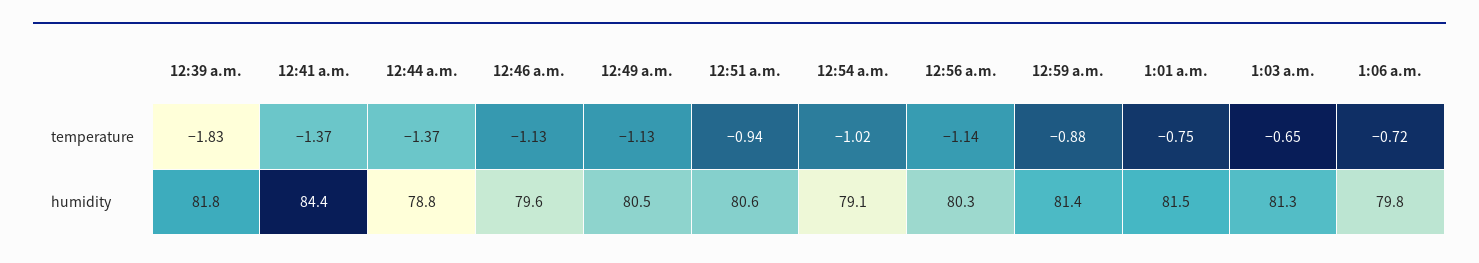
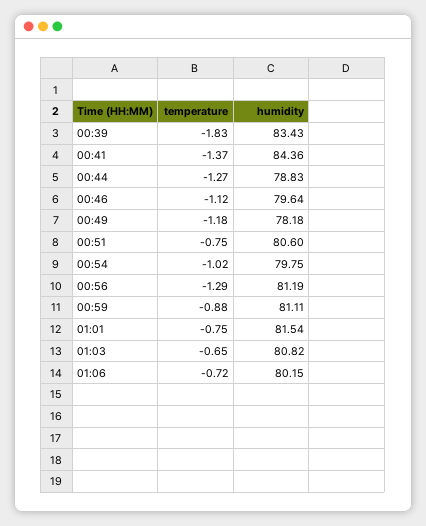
12:44 a.m., temperature: -1.37 -> -1.27
12:46 a.m., temperature: -1.13 -> -1.12
12:49 a.m., temperature: -1.13 -> -1.18
12:51 a.m., temperature: -0.94 -> -0.75
12:56 a.m., temperature: -1.14 -> -1.29
12:39 a.m., humidity: 81.8 -> 83.43
12:49 a.m., humidity: 80.5 -> 78.18
12:54 a.m., humidity: 79.1 -> 79.75
12:56 a.m., humidity: 80.3 -> 81.19
12:59 a.m., humidity: 81.4 -> 81.11
1:03 a.m., humidity: 81.3 -> 80.82
1:06 a.m., humidity: 79.8 -> 80.15

